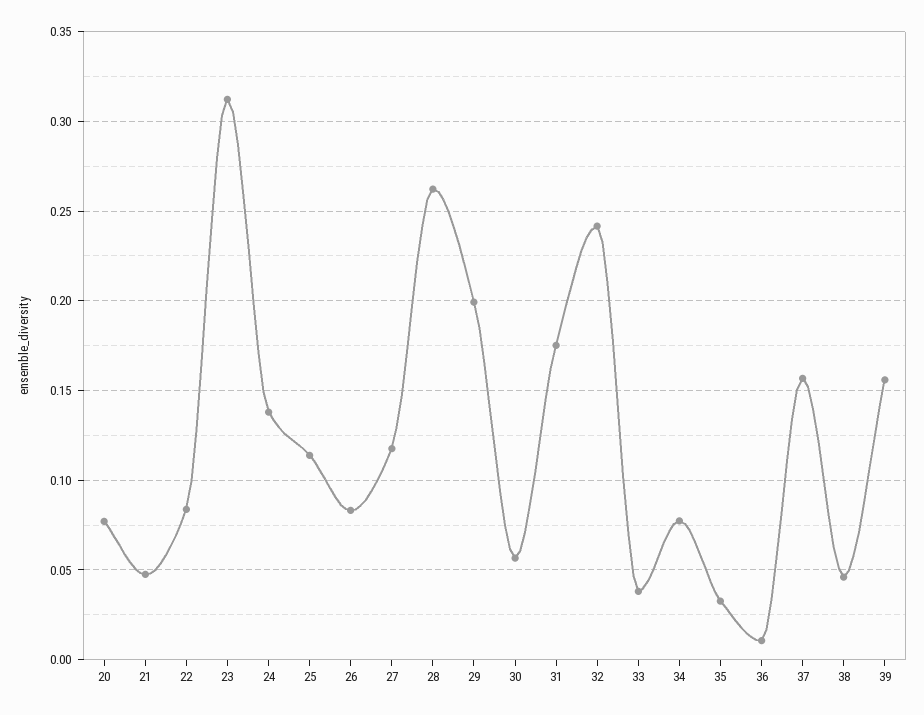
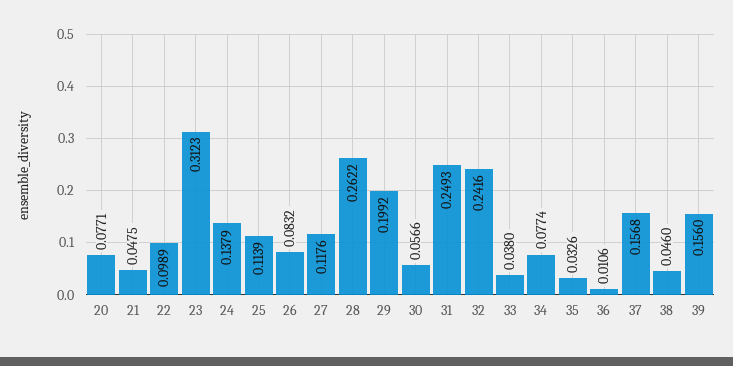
22: 0.085 -> 0.0989
31: 0.175 -> 0.2493

